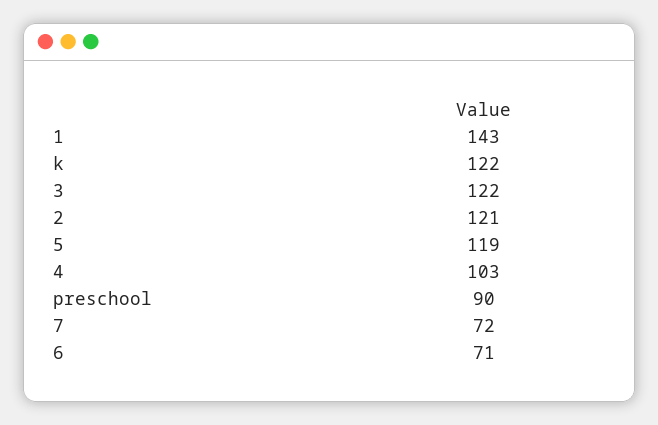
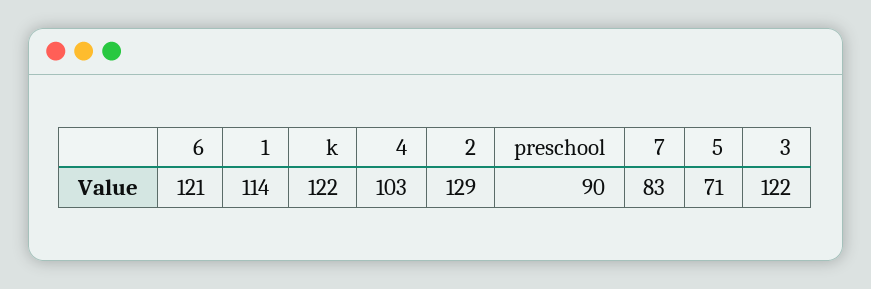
1: 143 -> 114
2: 121 -> 129
5: 119 -> 71
7: 72 -> 83
6: 71 -> 121

